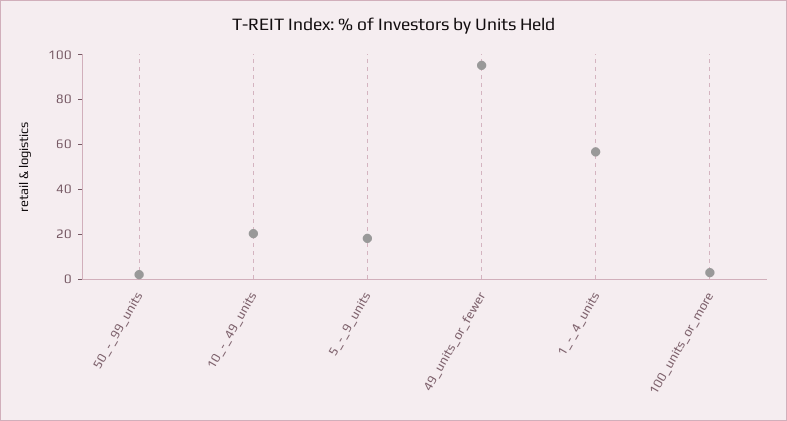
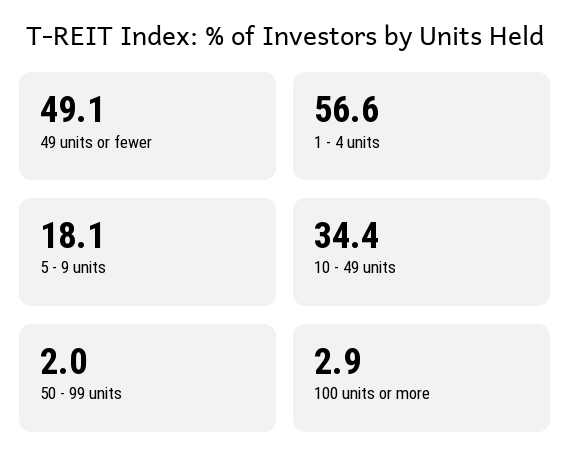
10_-_49_units: 20 -> 34.4
49_units_or_fewer: 95 -> 49.1

